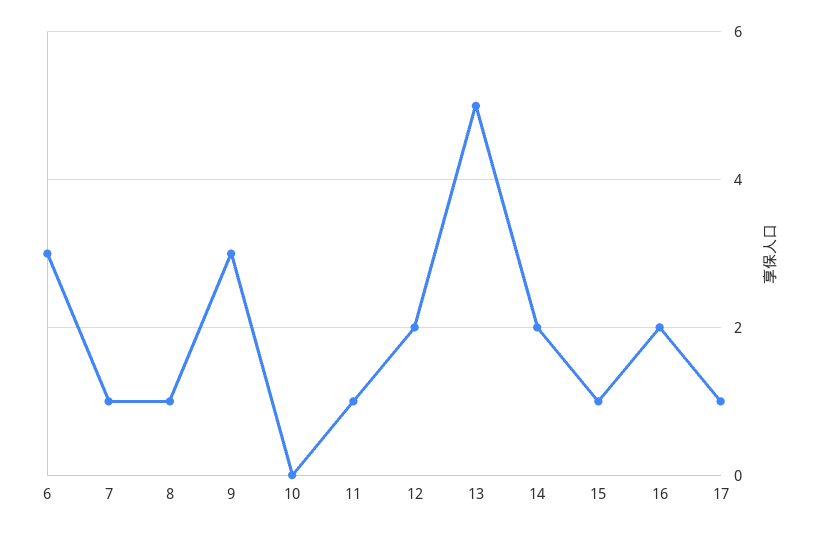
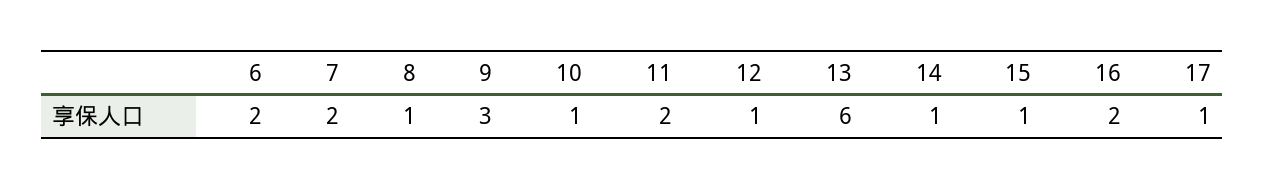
6: 3 -> 2
7: 1 -> 2
10: 0 -> 1
11: 1 -> 2
12: 2 -> 1
13: 5 -> 6
14: 2 -> 1

